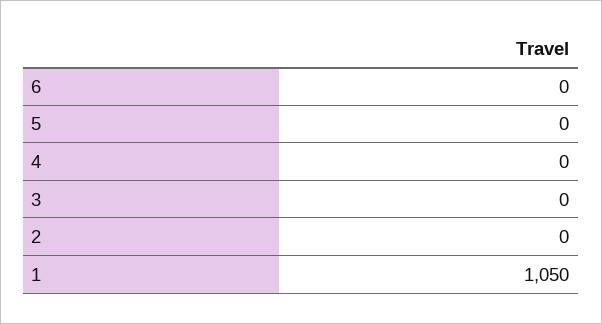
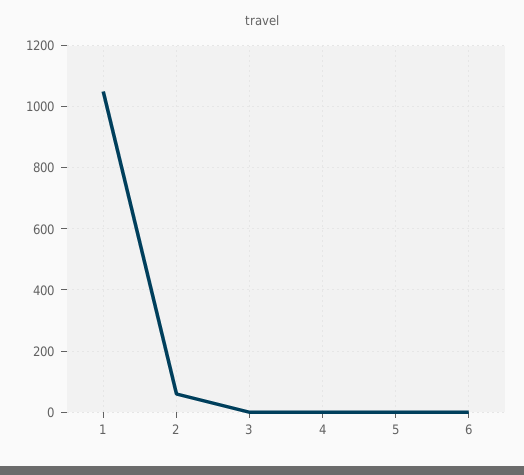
2: 0 -> 60

